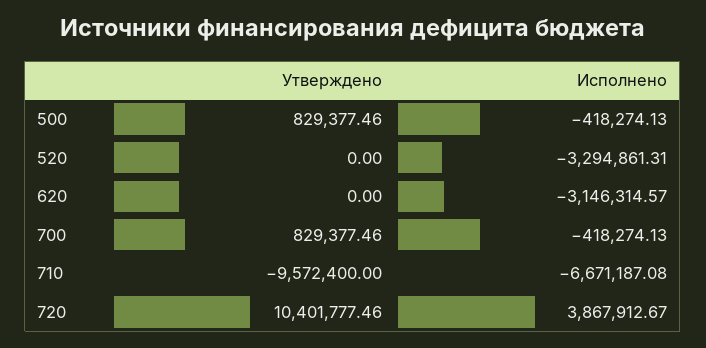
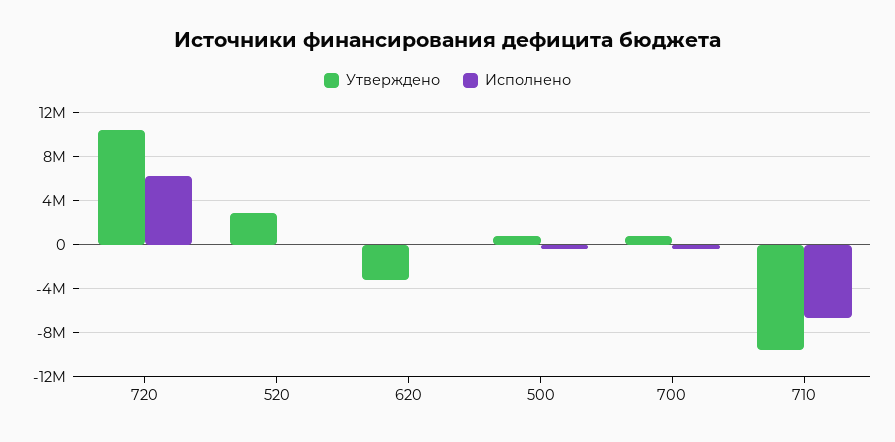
Утверждено, 520: 0 -> 3000000
Исполнено, 520: -3294861.31 -> 0
Утверждено, 620: 0 -> -3000000
Исполнено, 620: -3146314.57 -> 0
Исполнено, 720: 3867912.67 -> 6000000

